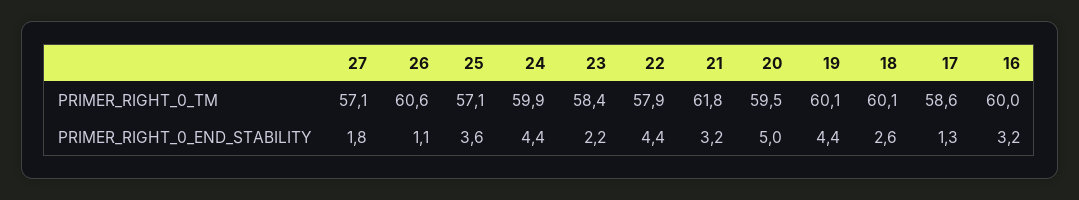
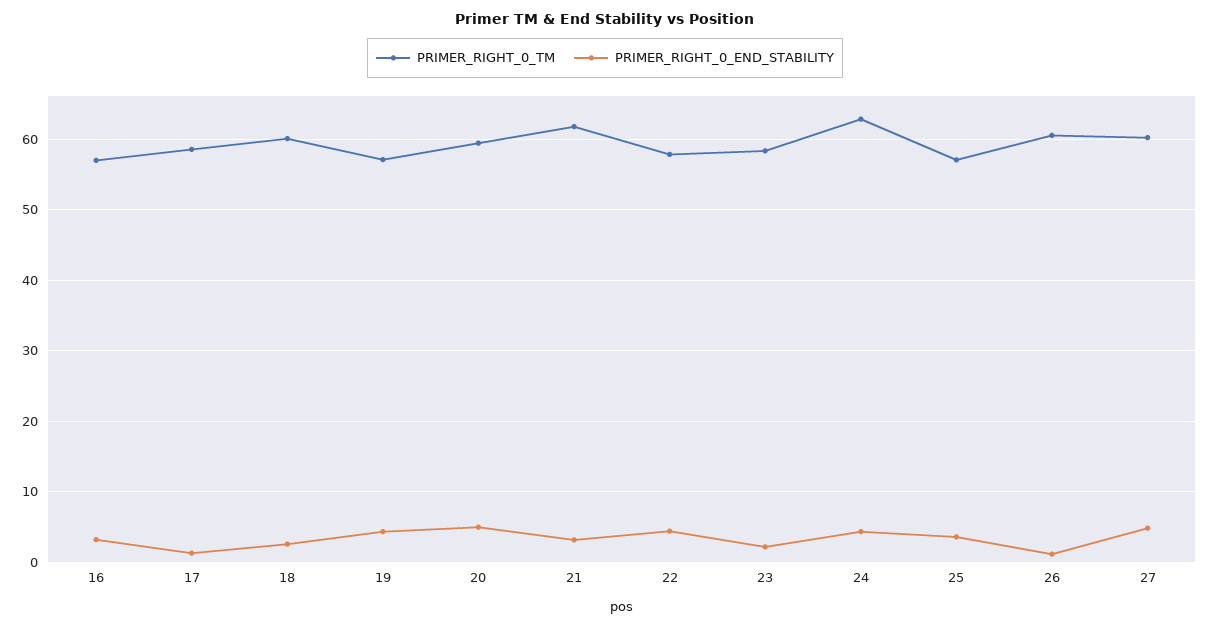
PRIMER_RIGHT_0_TM, 27: 57.1 -> 60
PRIMER_RIGHT_0_TM, 24: 59.9 -> 63
PRIMER_RIGHT_0_TM, 19: 60.1 -> 57
PRIMER_RIGHT_0_TM, 16: 60 -> 57
PRIMER_RIGHT_0_END_STABILITY, 27: 1.8 -> 5

